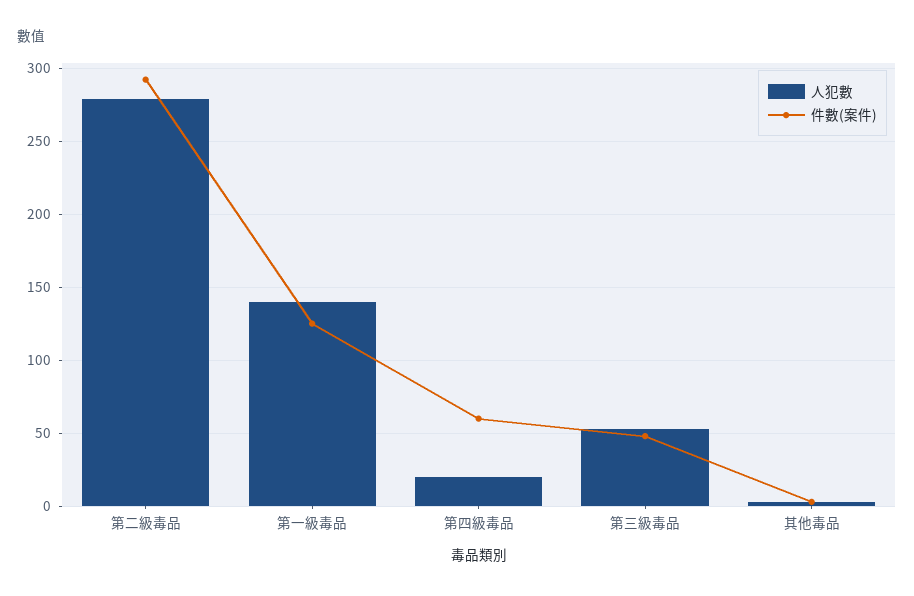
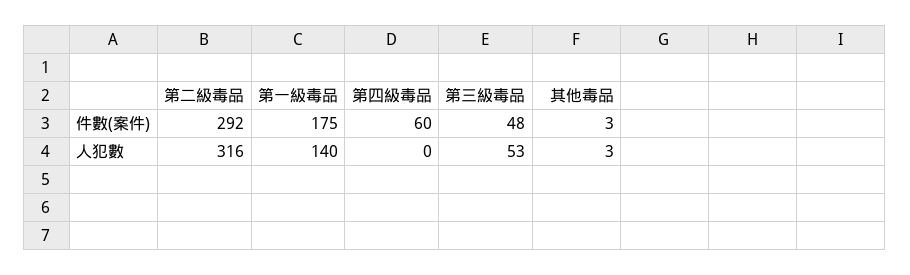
人犯數, 第二級毒品: 280 -> 316
件數(案件), 第一級毒品: 125 -> 175
人犯數, 第四級毒品: 20 -> 0

